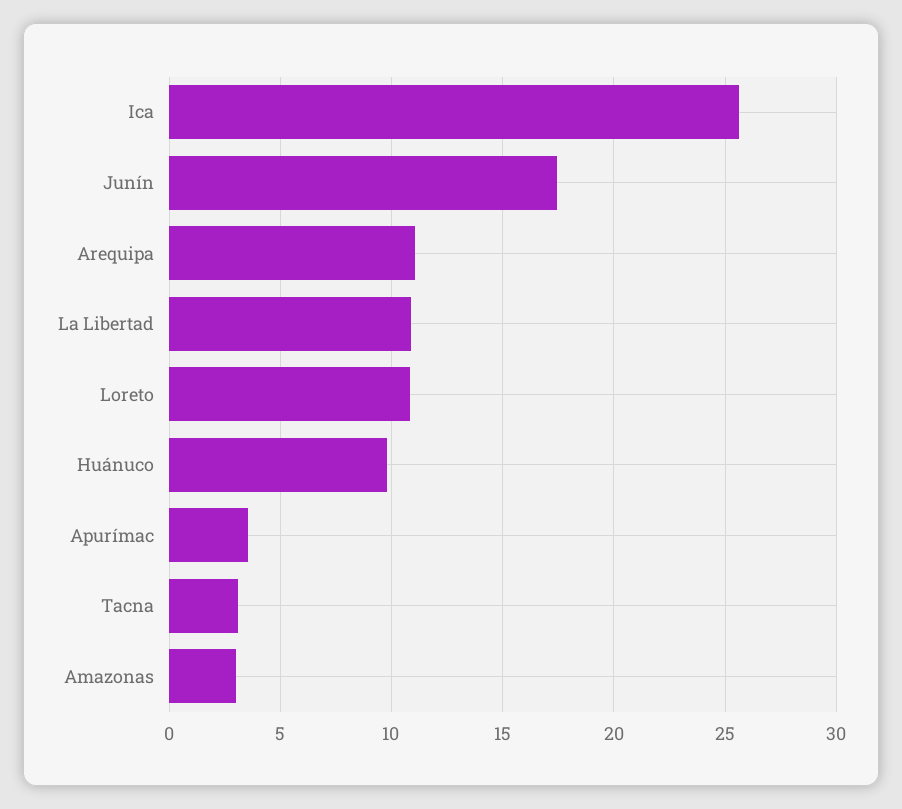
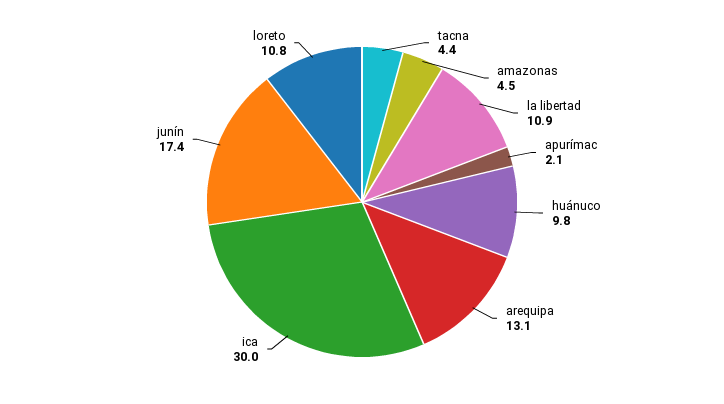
Ica: 25.5 -> 30
Arequipa: 11 -> 13.1
Apurímac: 3.5 -> 2.1
Tacna: 3 -> 4.4
Amazonas: 3 -> 4.5

